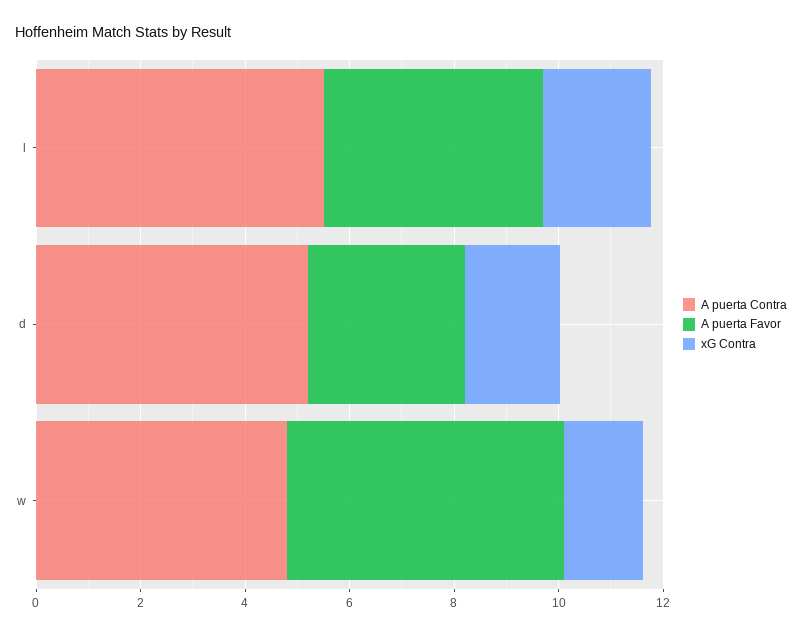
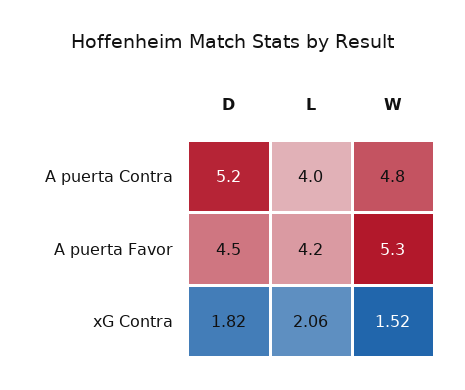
A puerta Contra, l: 5.5 -> 4
A puerta Favor, d: 3 -> 4.5

